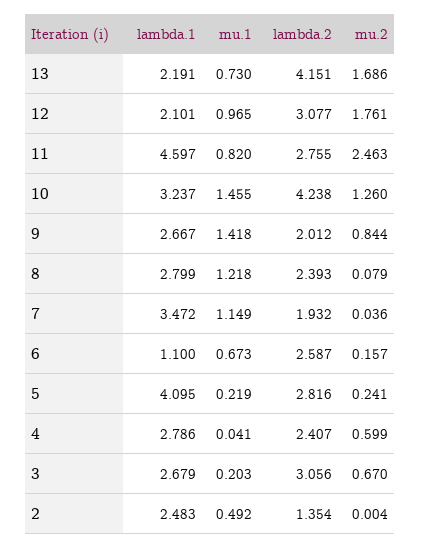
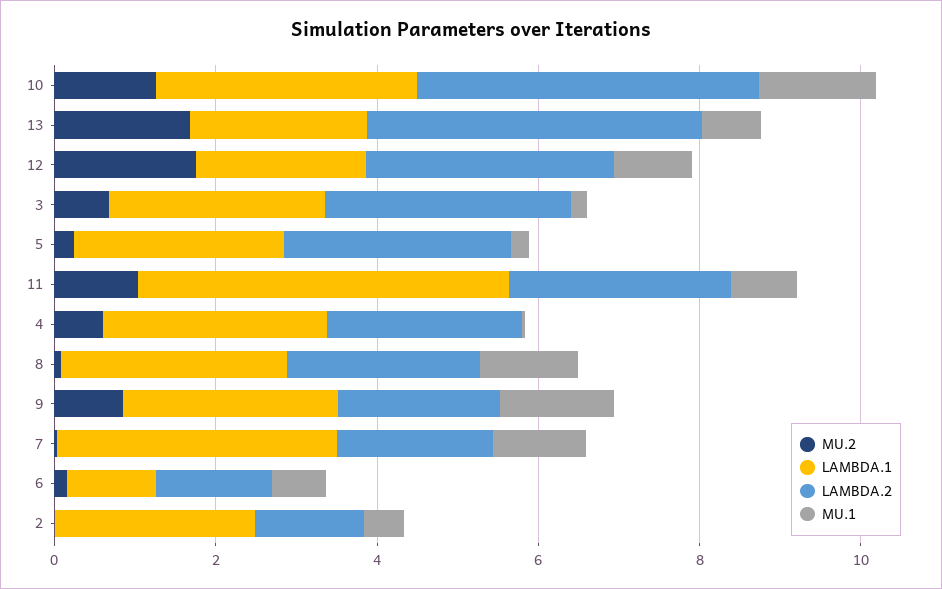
mu.2, 11: 2.463 -> 1
lambda.2, 6: 2.587 -> 1.5
lambda.1, 5: 4.095 -> 2.5

